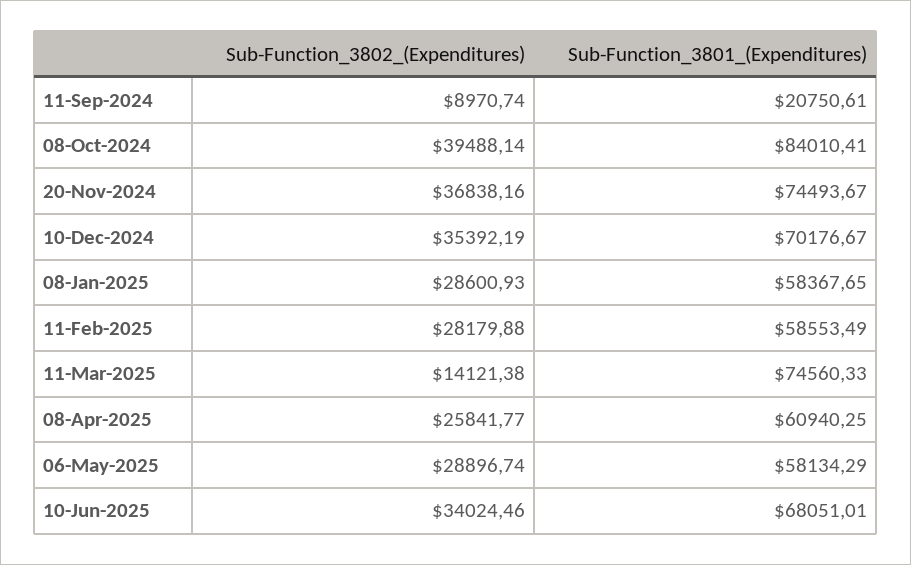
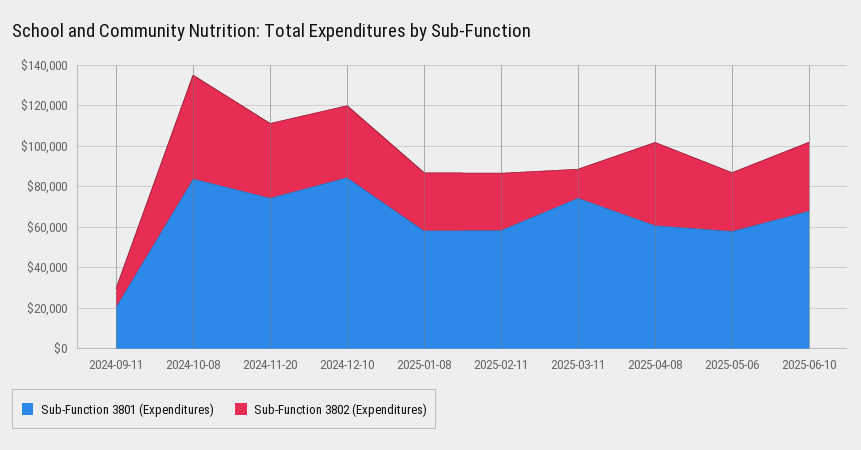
Sub-Function_3802_(Expenditures), 08-Oct-2024: 39488.14 -> 50000
Sub-Function_3801_(Expenditures), 10-Dec-2024: 70176.67 -> 85000
Sub-Function_3802_(Expenditures), 08-Apr-2025: 25841.77 -> 40000

